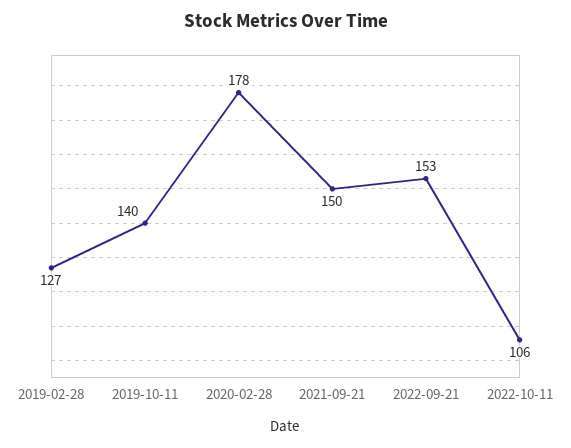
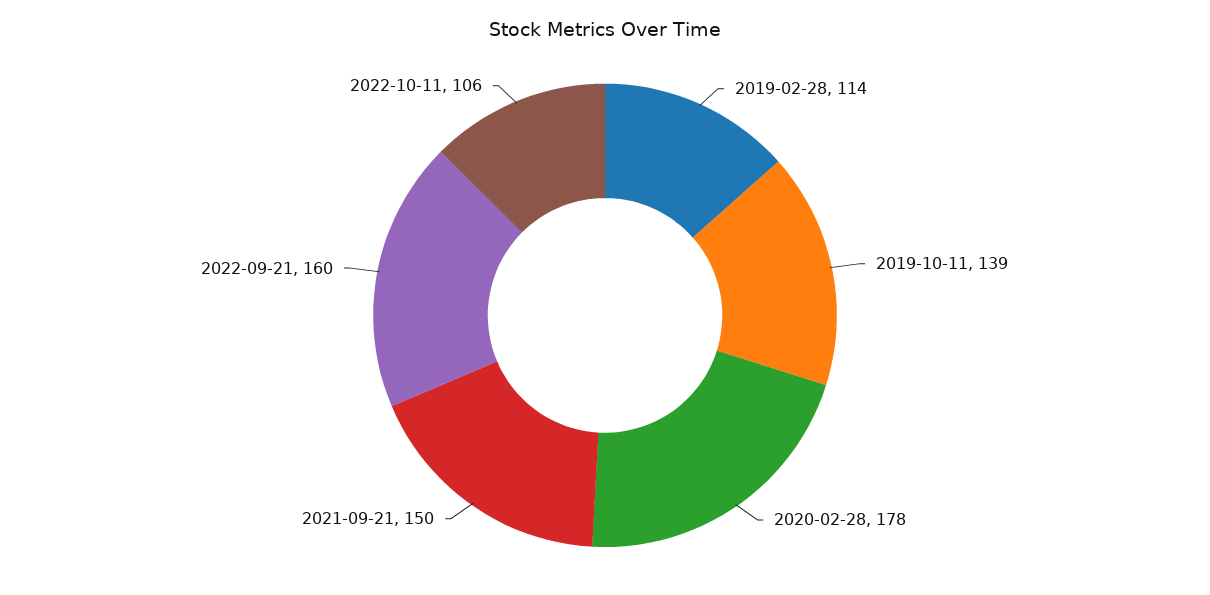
2019-02-28: 127 -> 114
2019-10-11: 140 -> 139
2022-09-21: 153 -> 160

